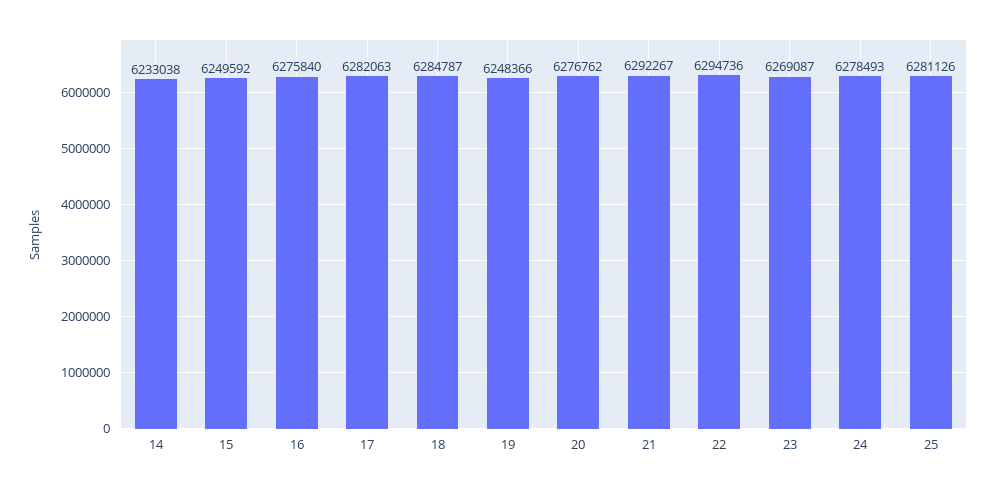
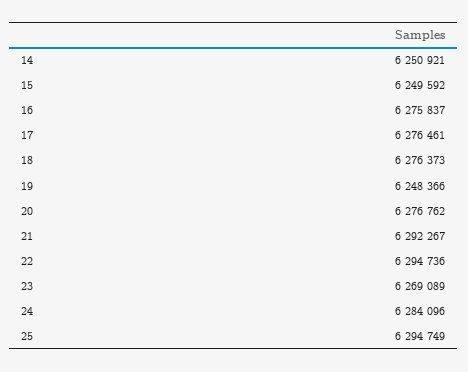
14: 6233038 -> 6250921
16: 6275840 -> 6275837
17: 6282063 -> 6276461
18: 6284787 -> 6276373
23: 6269087 -> 6269089
24: 6278493 -> 6284096
25: 6281126 -> 6294749

